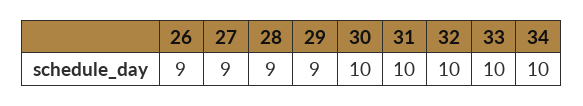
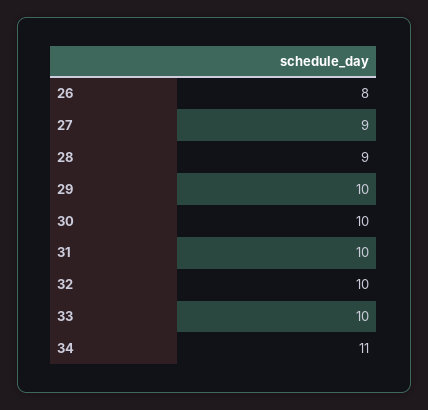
26: 9 -> 8
29: 9 -> 10
34: 10 -> 11

